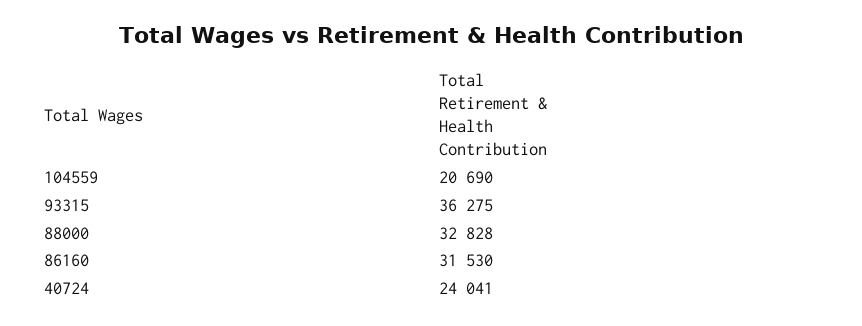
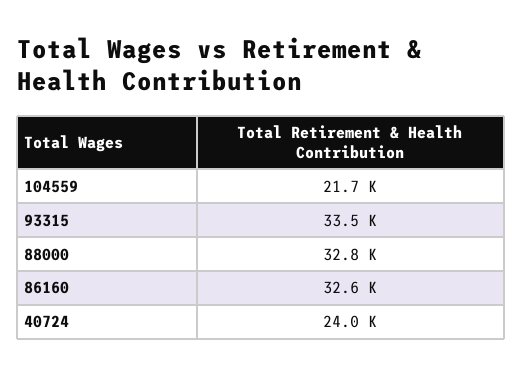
104559: 20690 -> 21700
93315: 36275 -> 33500
86160: 31530 -> 32600

